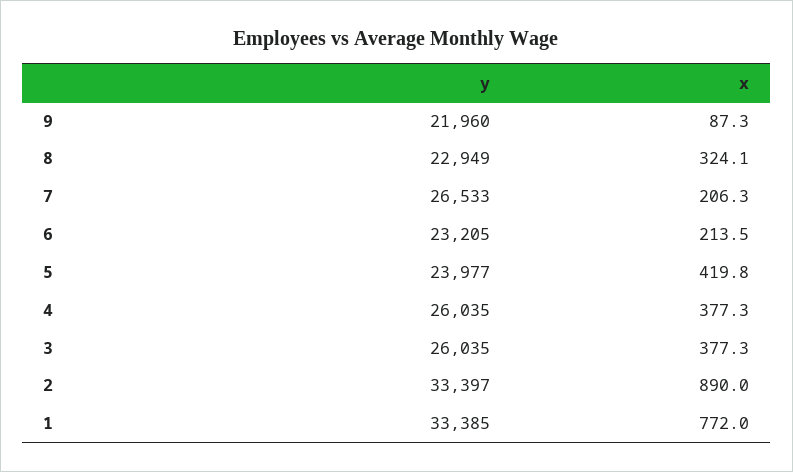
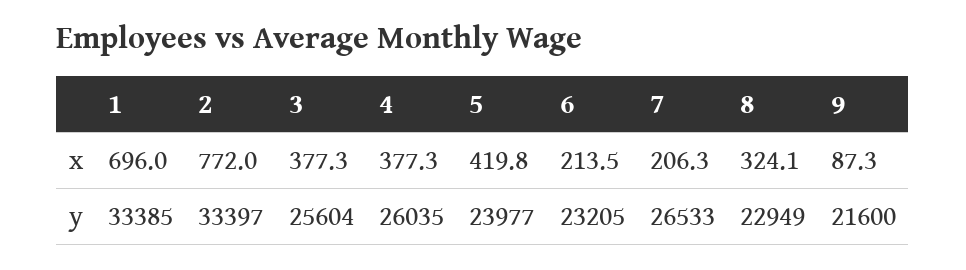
y, 9: 21960 -> 21600
y, 3: 26035 -> 25604
x, 2: 890 -> 772
x, 1: 772 -> 696

